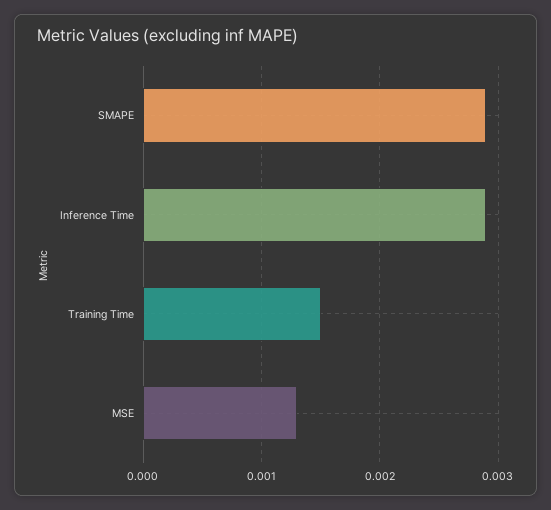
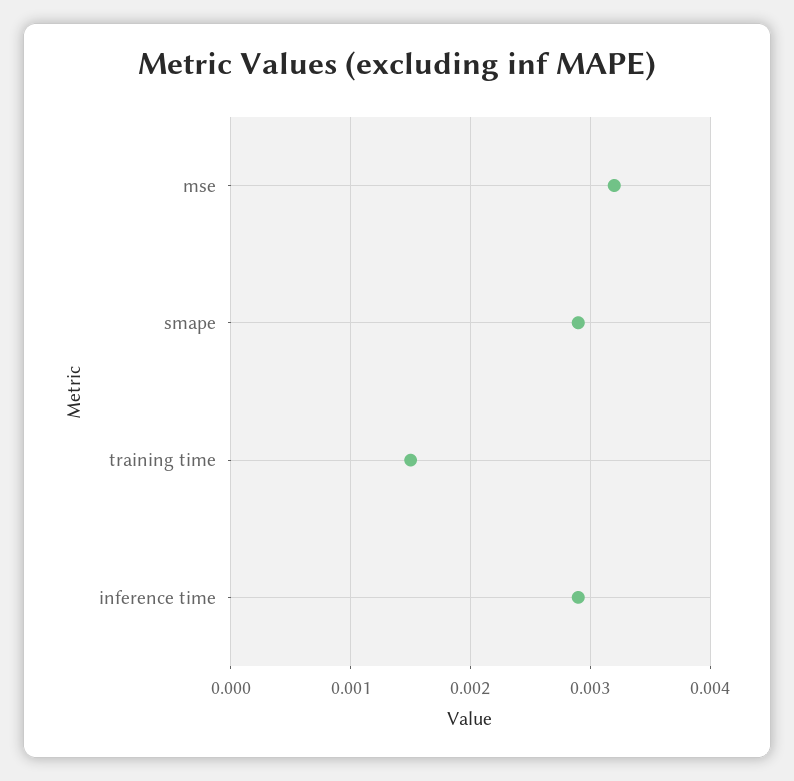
MSE: 0.0013 -> 0.0032

